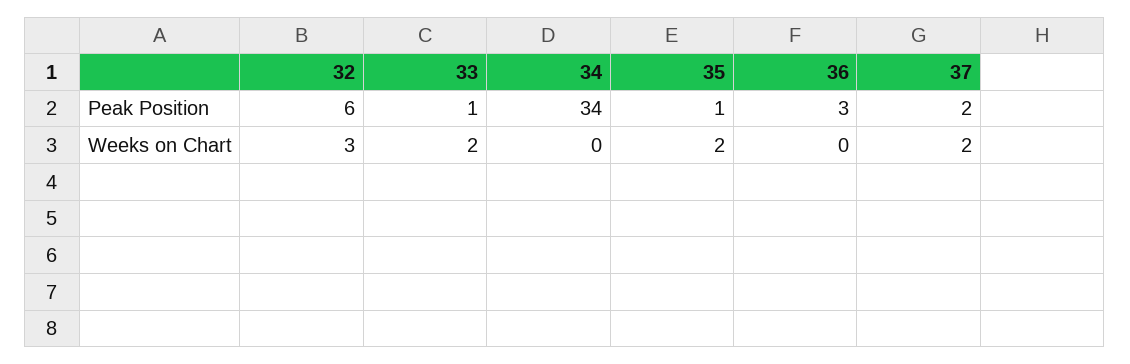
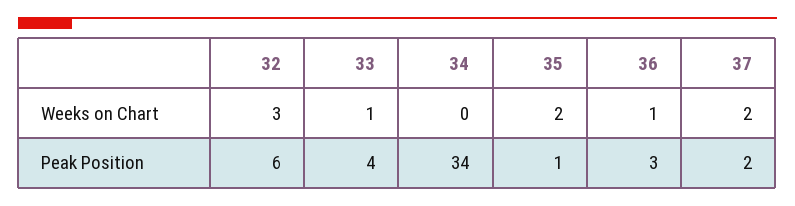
33, Peak Position: 1 -> 4
33, Weeks on Chart: 2 -> 1
36, Weeks on Chart: 0 -> 1

